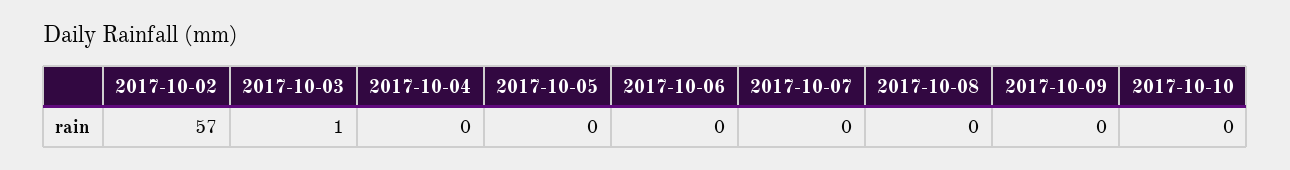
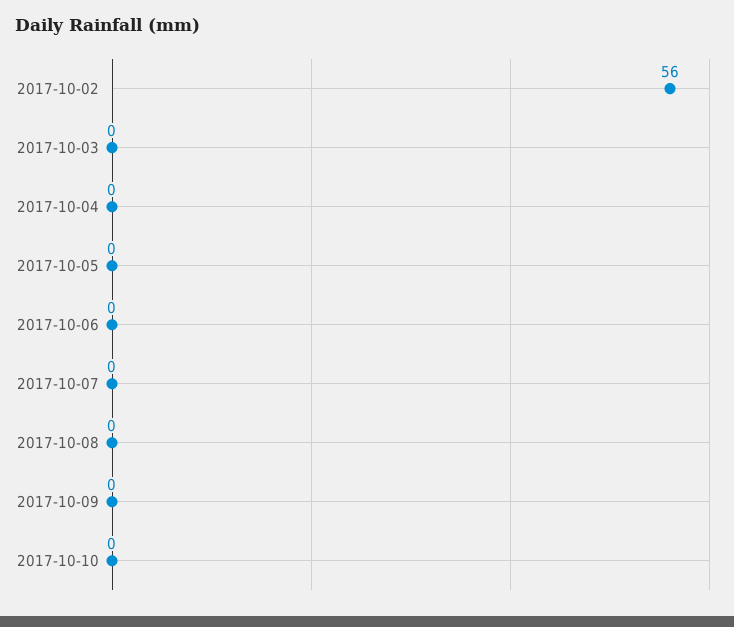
2017-10-02: 57 -> 56
2017-10-03: 1 -> 0

